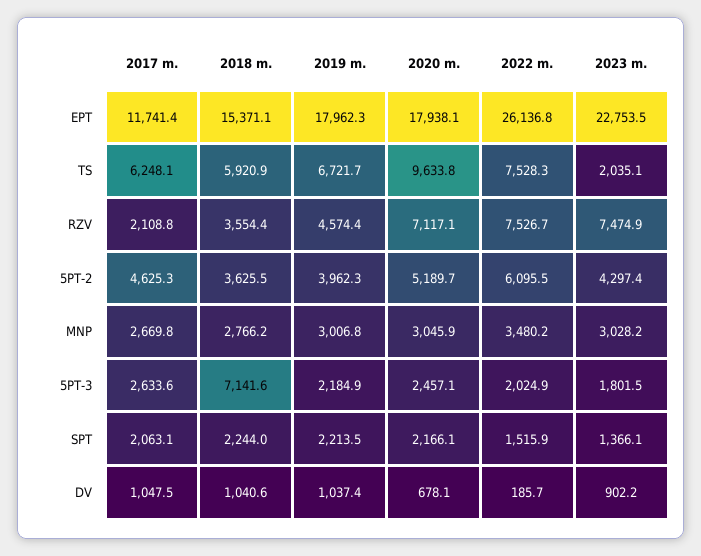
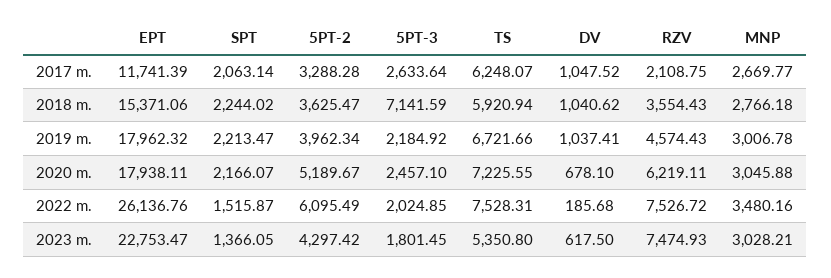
2020 m., TS: 9633.8 -> 7225.55
2023 m., TS: 2035.1 -> 5350.8
2020 m., RZV: 7117.1 -> 6219.11
2017 m., 5PT-2: 4625.3 -> 3288.28
2023 m., DV: 902.2 -> 617.5

